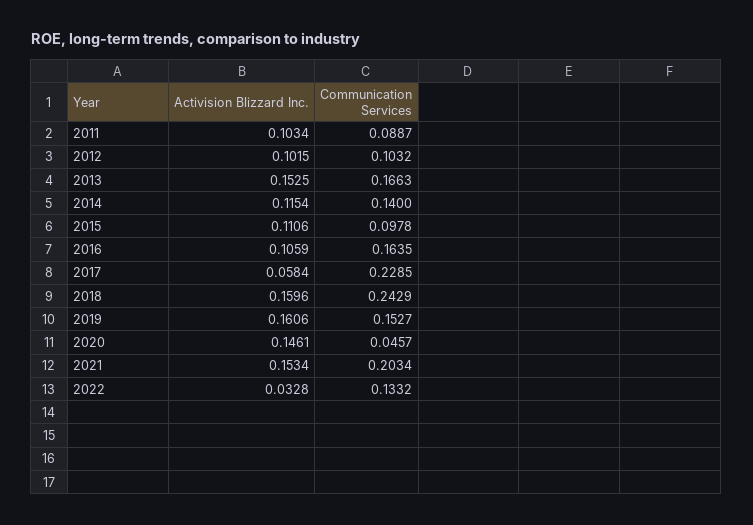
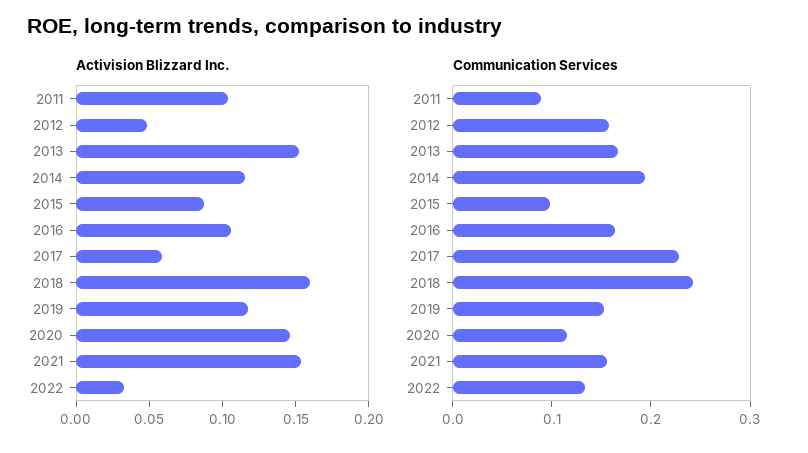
Activision Blizzard Inc., 2012: 0.1015 -> 0.05
Communication Services, 2012: 0.1032 -> 0.16
Communication Services, 2014: 0.14 -> 0.2
Activision Blizzard Inc., 2015: 0.1106 -> 0.09
Activision Blizzard Inc., 2019: 0.1606 -> 0.12
Communication Services, 2020: 0.0457 -> 0.12
Communication Services, 2021: 0.2034 -> 0.16

